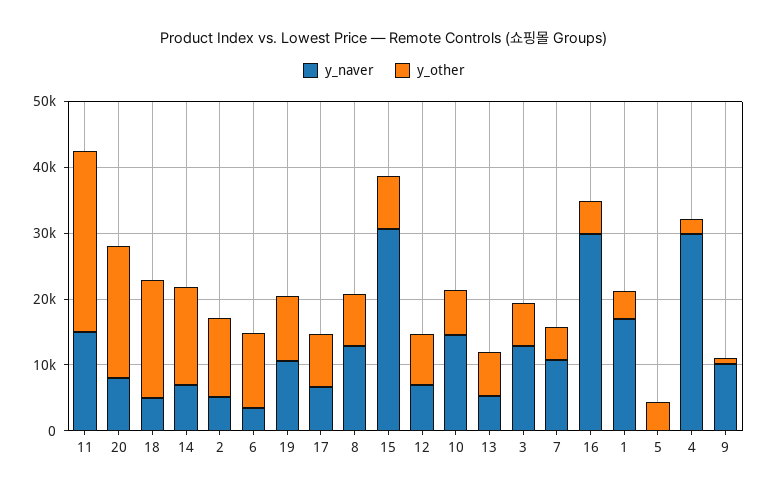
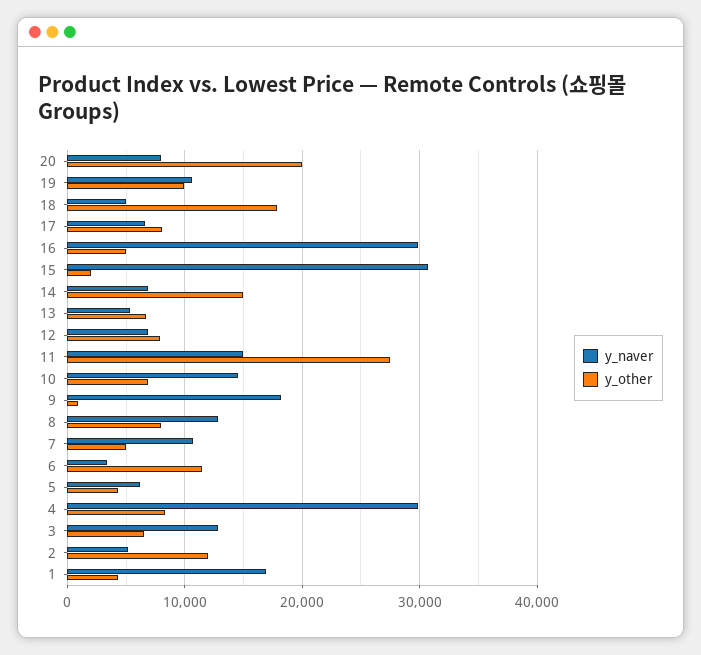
y_other, 15: 8000 -> 2000
y_naver, 5: 0 -> 6000
y_other, 4: 2000 -> 8000
y_naver, 9: 10000 -> 18000

